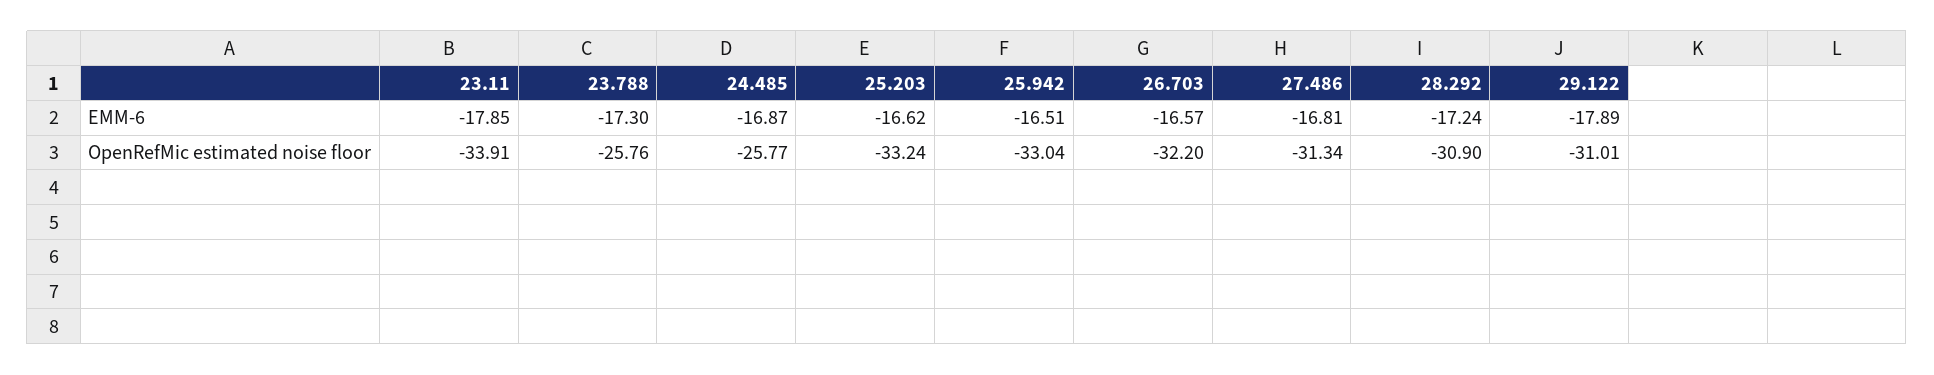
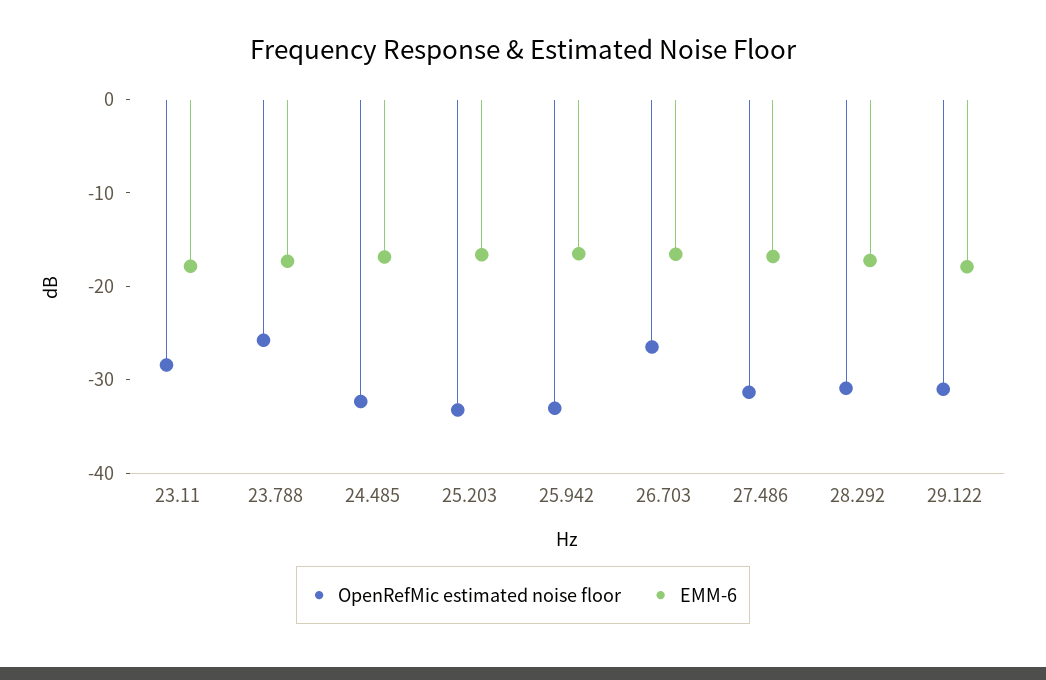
OpenRefMic estimated noise floor, 23.11: -33.91 -> -28
OpenRefMic estimated noise floor, 24.485: -25.77 -> -32
OpenRefMic estimated noise floor, 26.703: -32.2 -> -26

